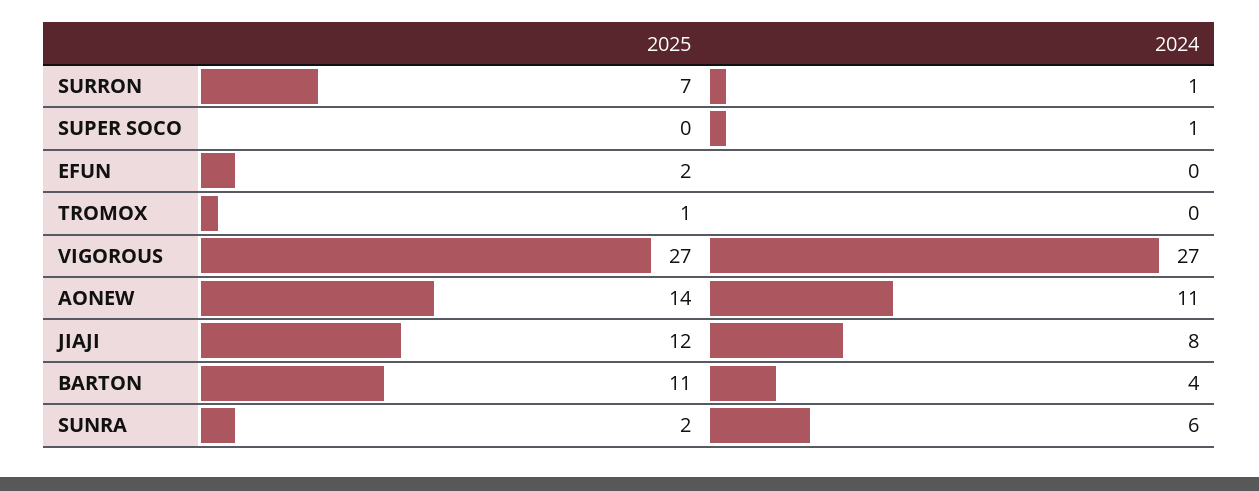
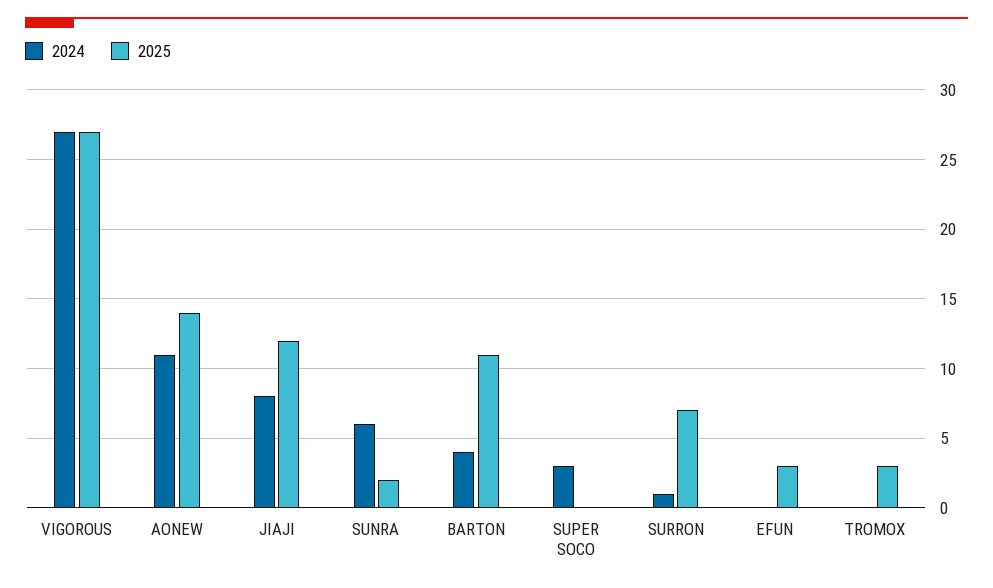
2024, SUPER SOCO: 1 -> 3
2025, EFUN: 2 -> 3
2025, TROMOX: 1 -> 3

